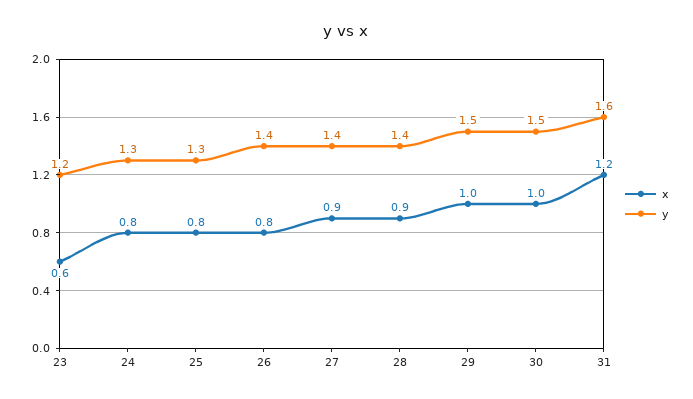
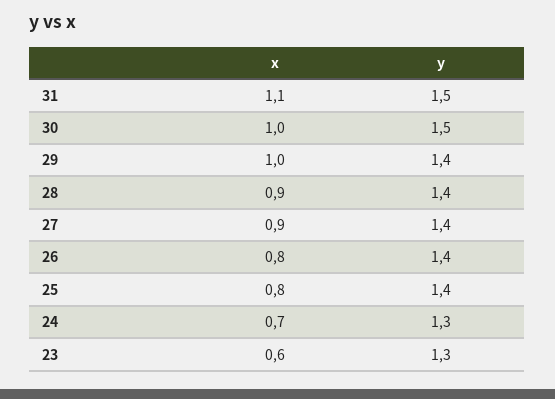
y, 23: 1.2 -> 1.3
x, 24: 0.8 -> 0.7
y, 25: 1.3 -> 1.4
y, 29: 1.5 -> 1.4
x, 31: 1.2 -> 1.1
y, 31: 1.6 -> 1.5

